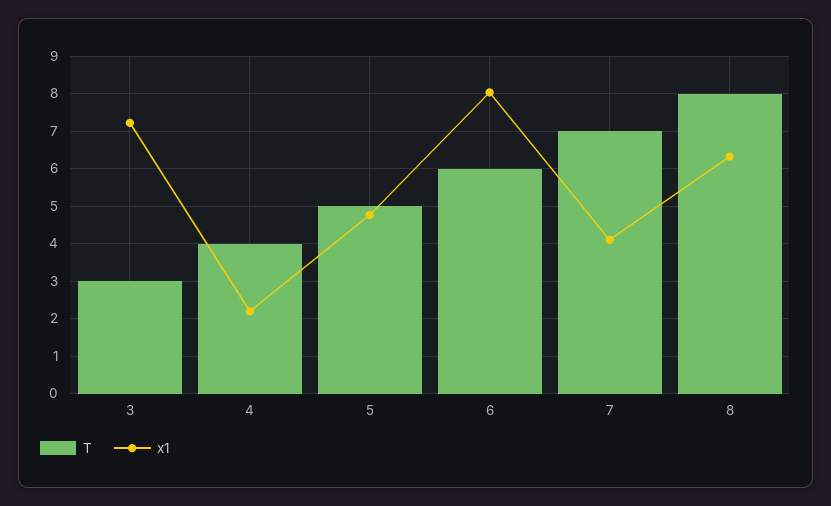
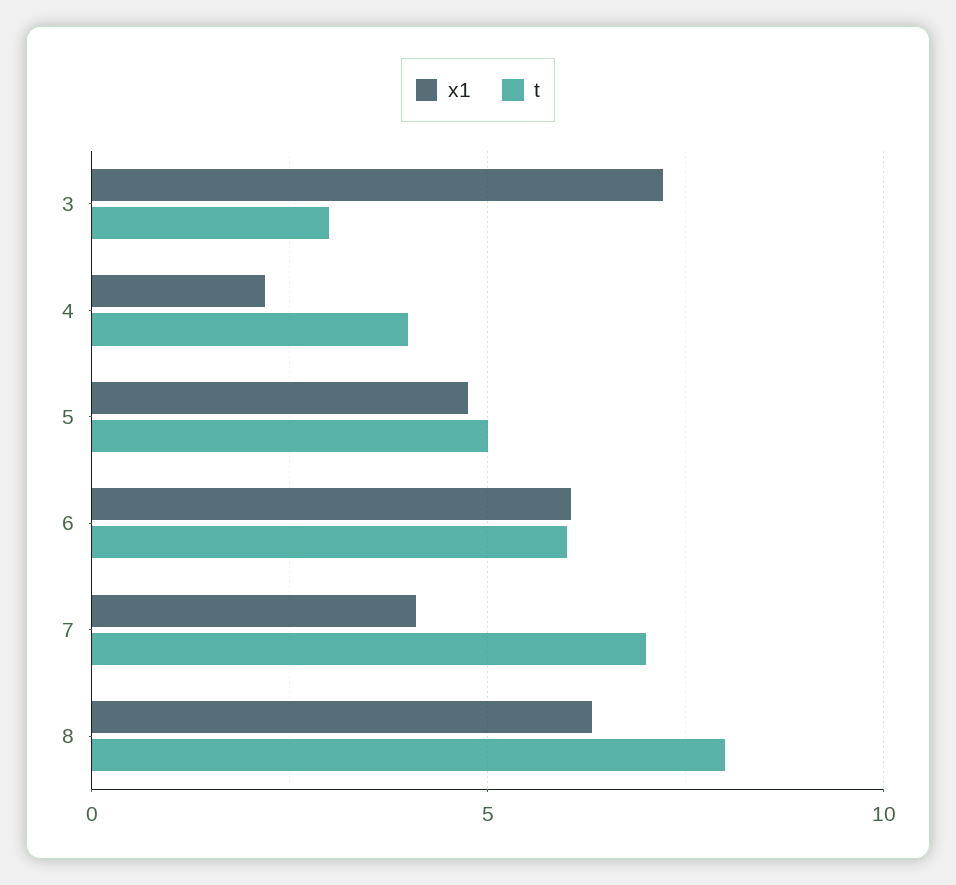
x1, 6: 8 -> 6

